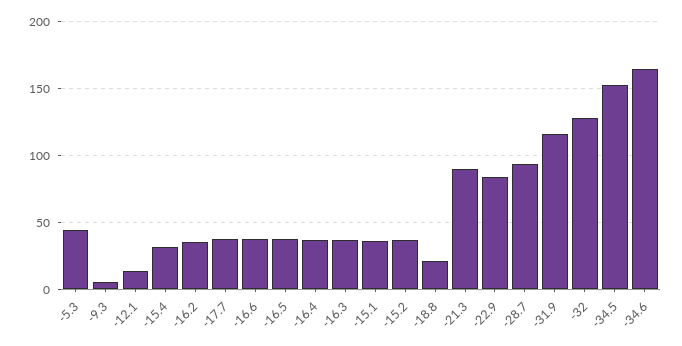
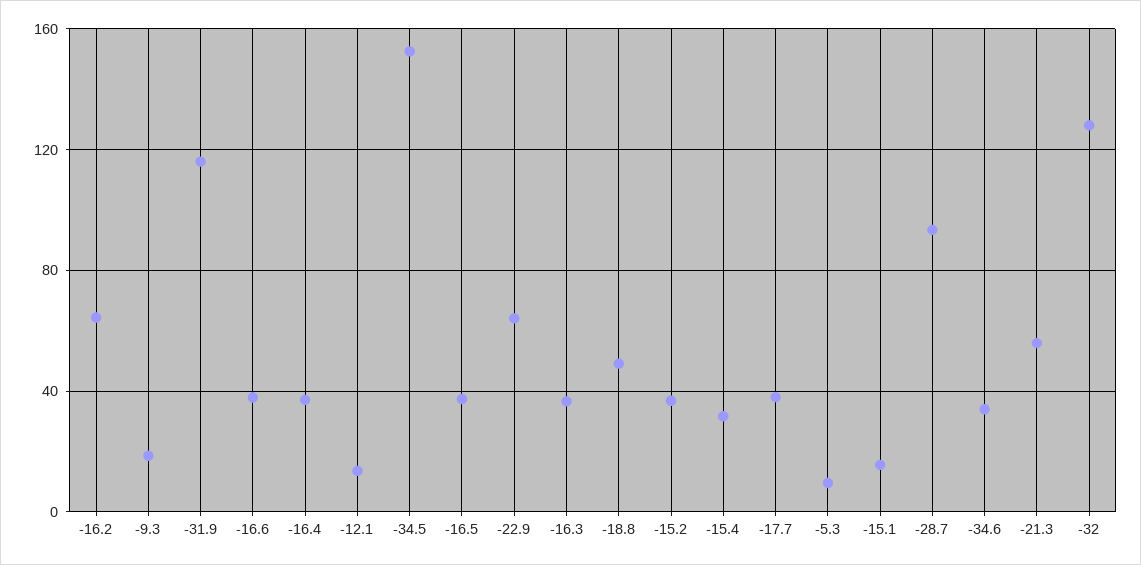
-5.3: 45 -> 10
-9.3: 5 -> 20
-16.2: 35 -> 65
-15.1: 35 -> 15
-18.8: 20 -> 50
-21.3: 90 -> 55
-22.9: 85 -> 65
-34.6: 165 -> 35

